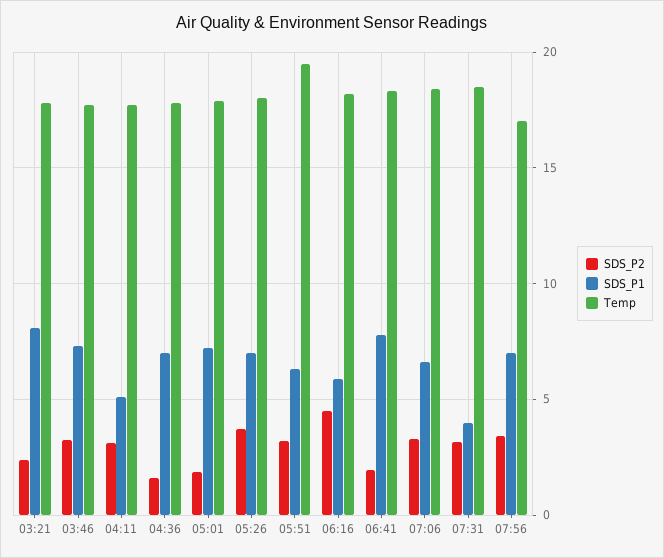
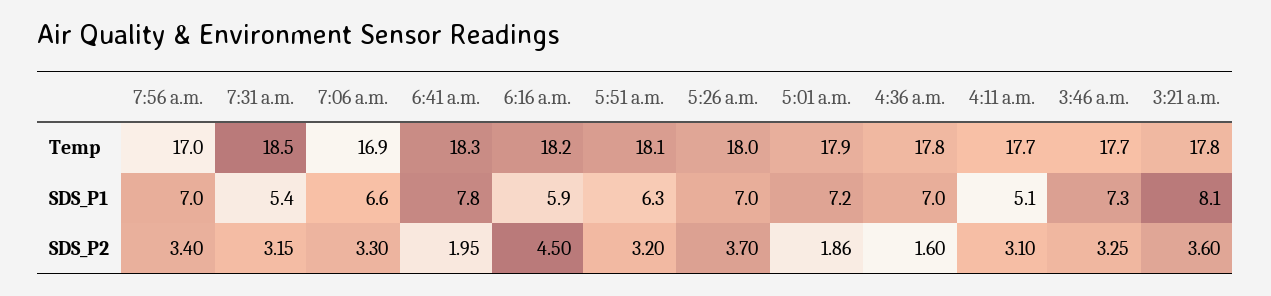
SDS_P2, 03:21: 2.5 -> 3.6
Temp, 05:51: 19.5 -> 18.1
Temp, 07:06: 18.5 -> 16.9
SDS_P1, 07:31: 4 -> 5.4

